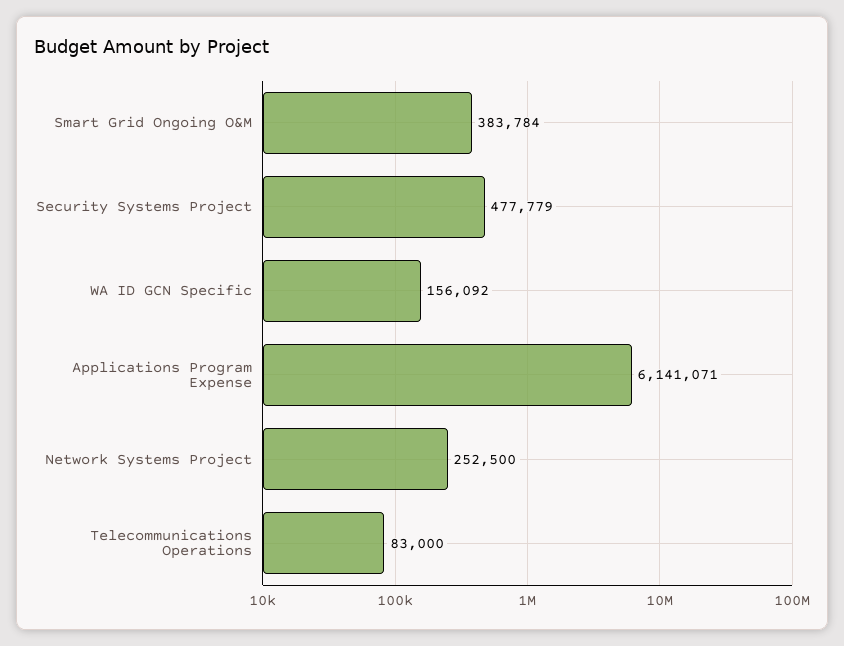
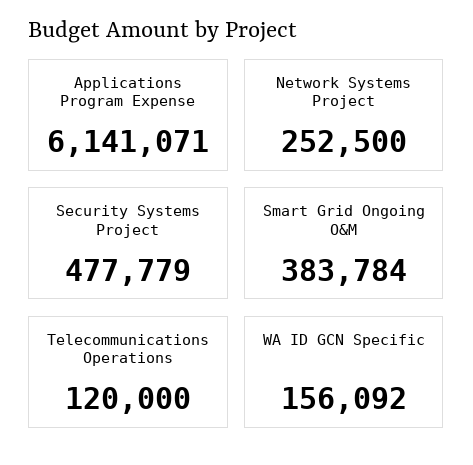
Telecommunications Operations: 83000 -> 120000

